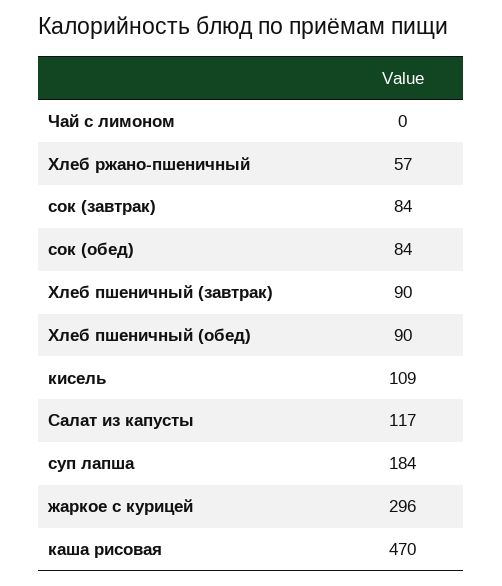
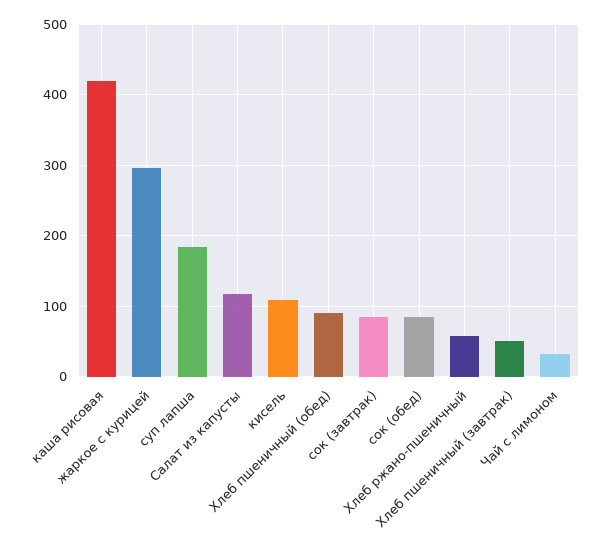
Чай с лимоном: 0 -> 30
Хлеб пшеничный (завтрак): 90 -> 50
каша рисовая: 470 -> 420

